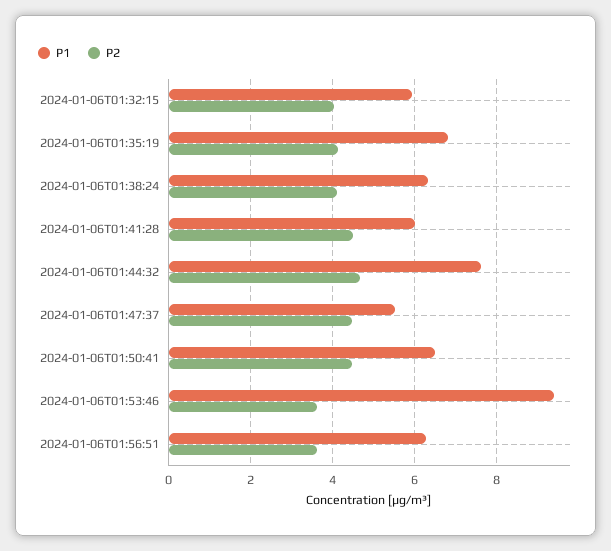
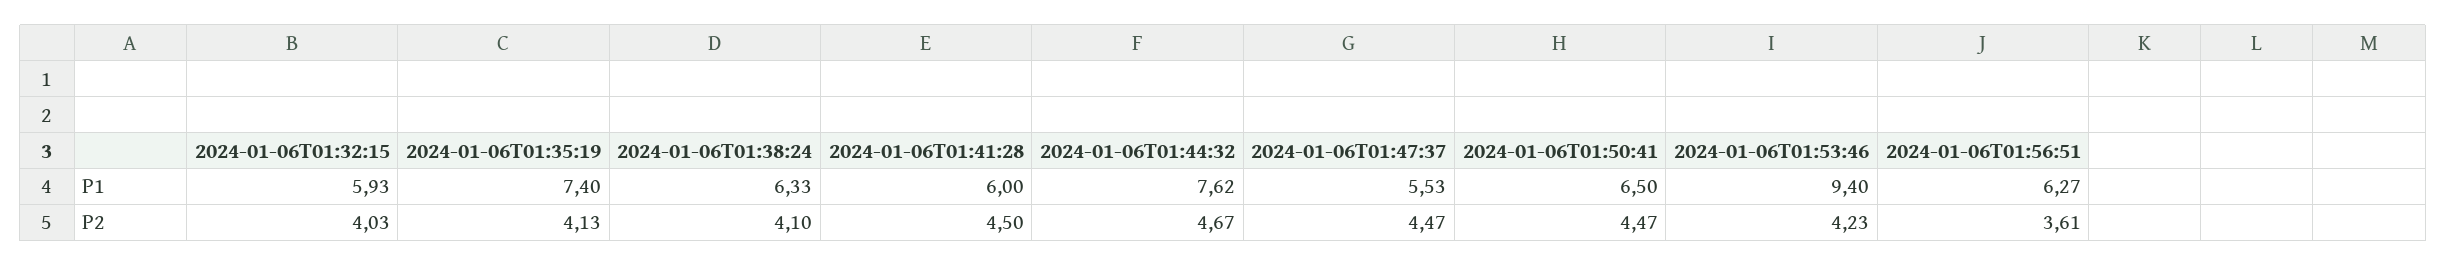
P1, 2024-01-06T01:35:19: 6.8 -> 7.4
P2, 2024-01-06T01:53:46: 3.6 -> 4.23

